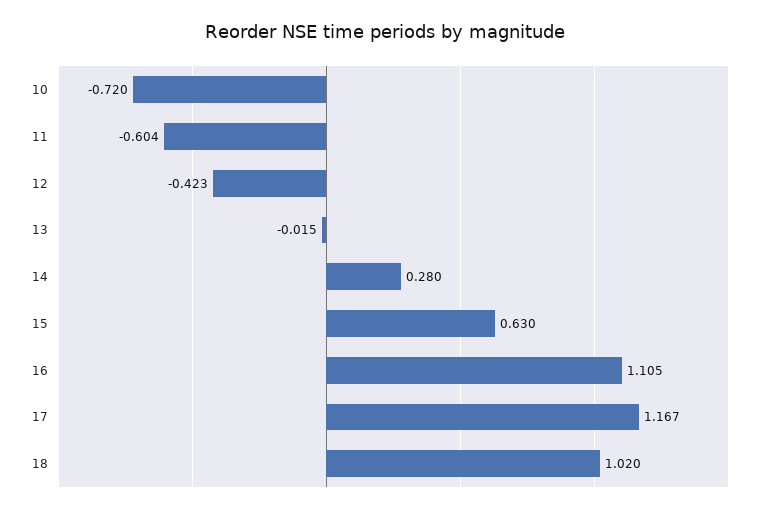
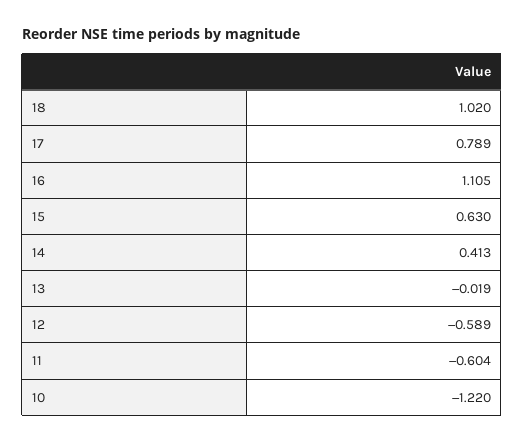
10: -0.72 -> -1.22
12: -0.423 -> -0.589
13: -0.015 -> -0.019
14: 0.28 -> 0.413
17: 1.167 -> 0.789

